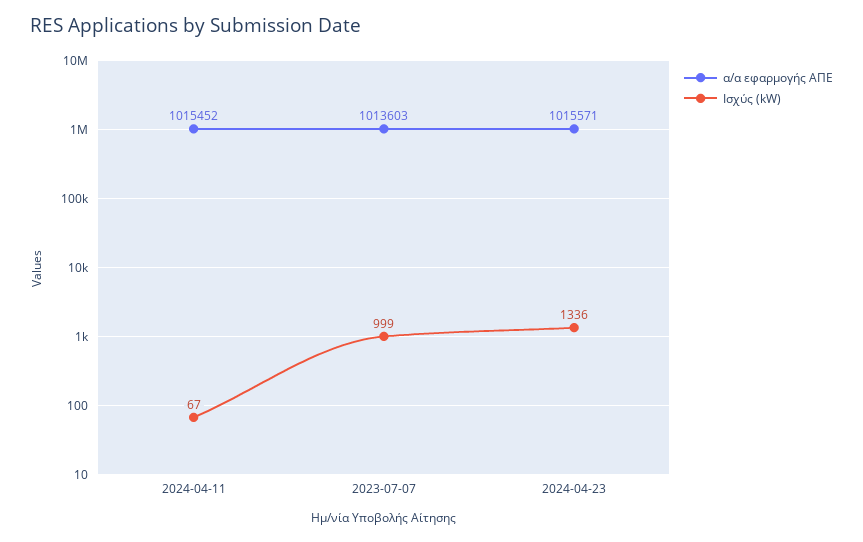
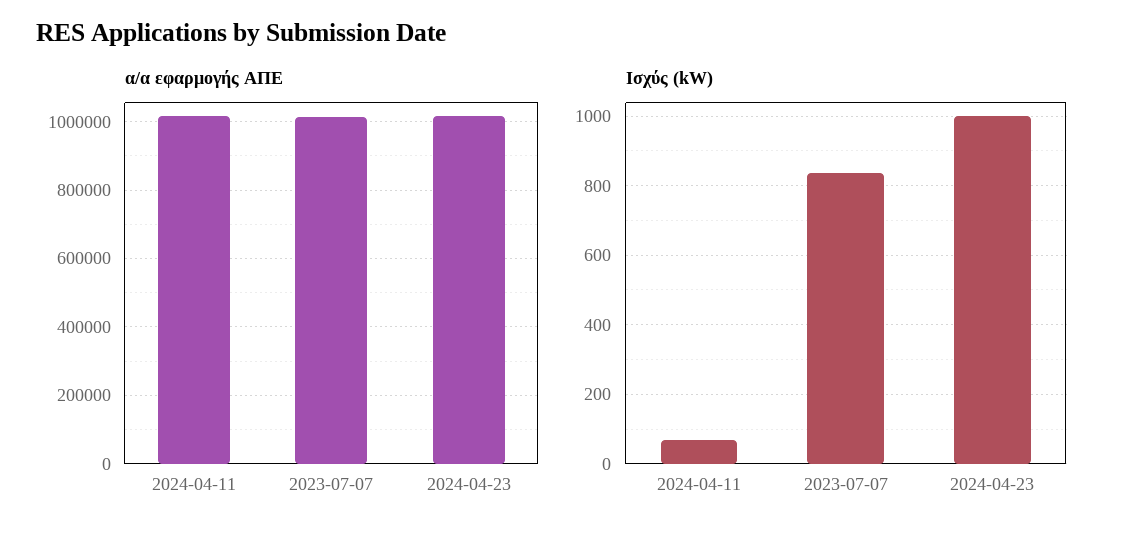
Ισχύς (kW), 2023-07-07: 999 -> 840
Ισχύς (kW), 2024-04-23: 1336 -> 1000

